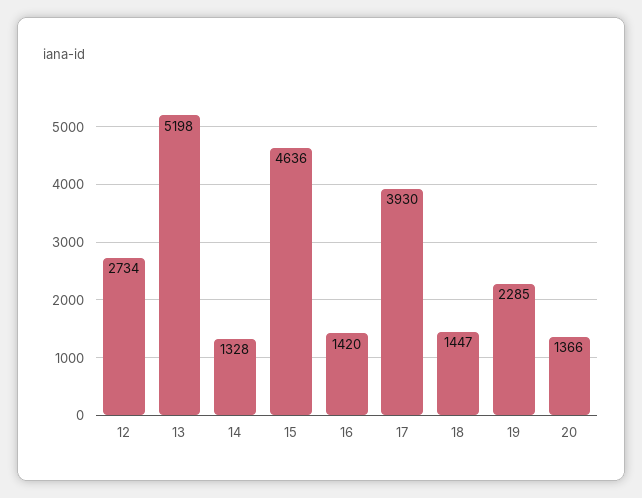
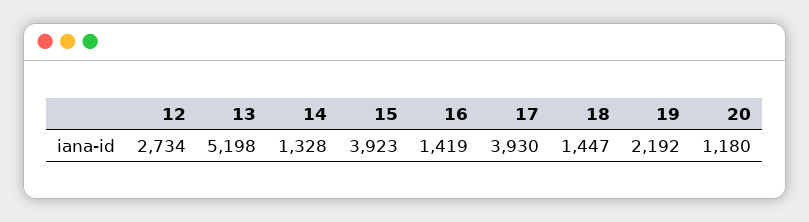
15: 4636 -> 3923
16: 1420 -> 1419
19: 2285 -> 2192
20: 1366 -> 1180

